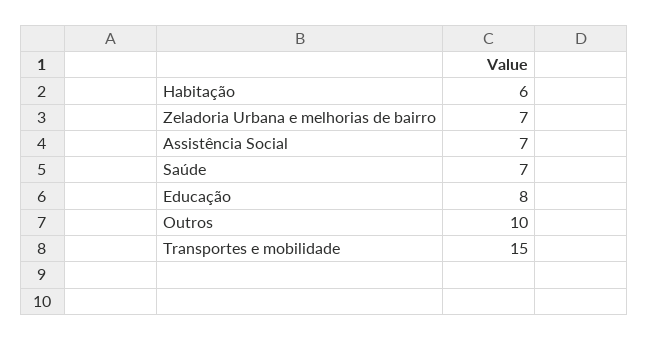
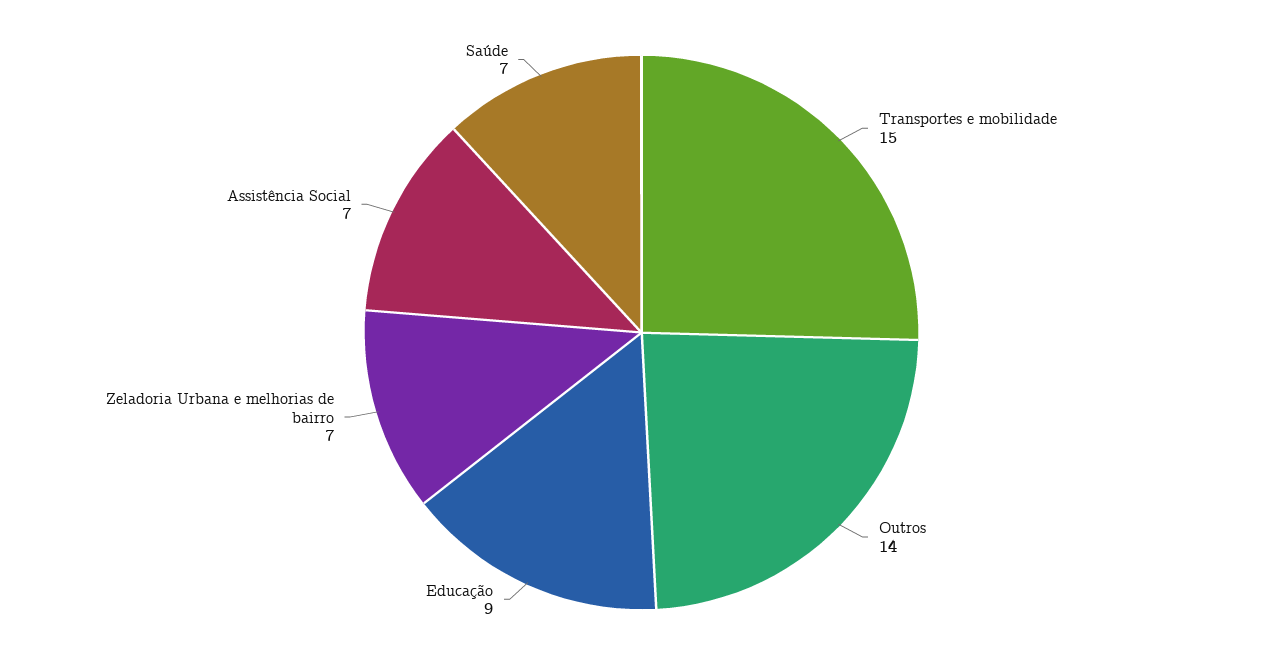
Habitação: 6 -> none
Educação: 8 -> 9
Outros: 10 -> 14

